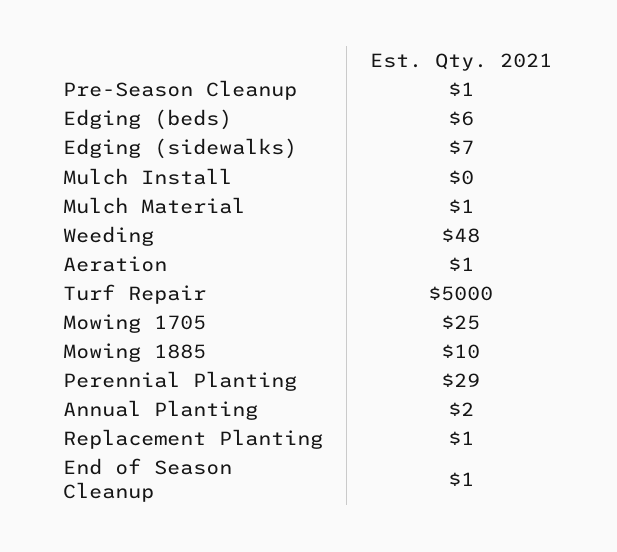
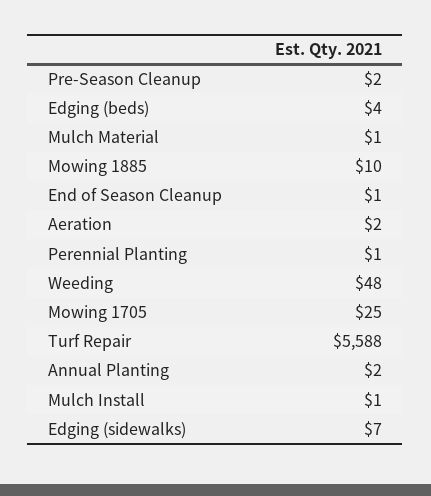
Pre-Season Cleanup: 1 -> 2
Edging (beds): 6 -> 4
Mulch Install: 0 -> 1
Aeration: 1 -> 2
Turf Repair: 5000 -> 5588
Perennial Planting: 29 -> 1
Replacement Planting: 1 -> none

